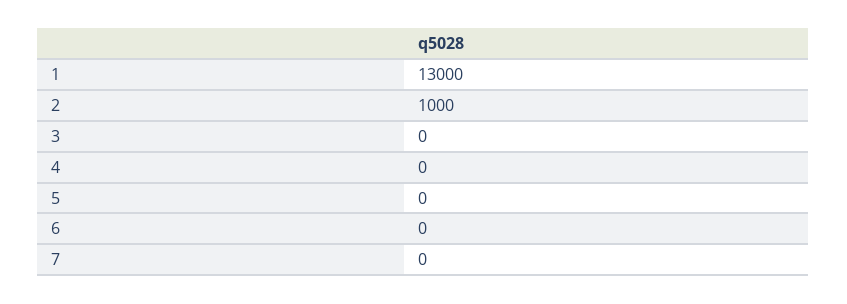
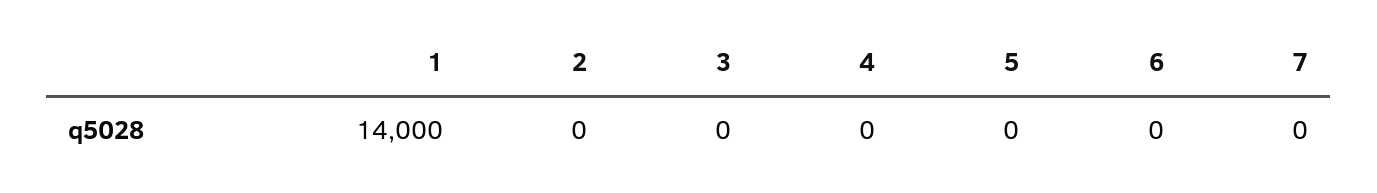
1: 13000 -> 14000
2: 1000 -> 0

